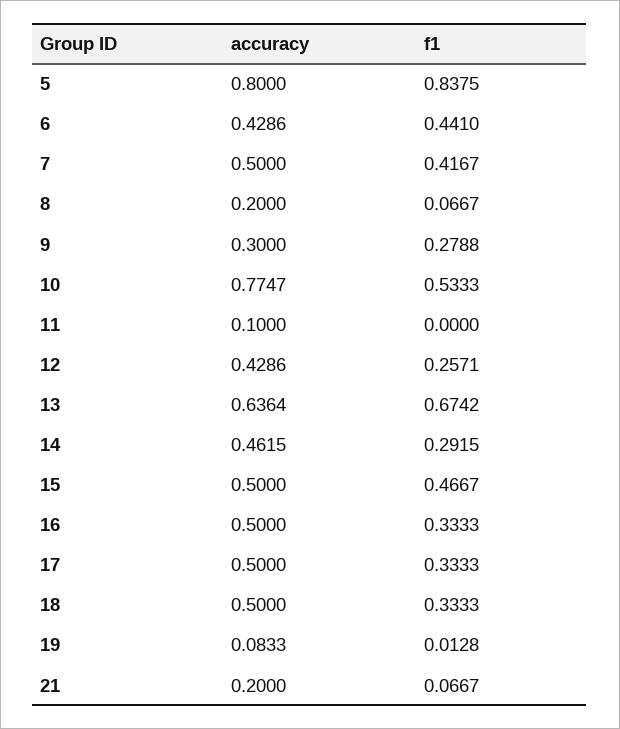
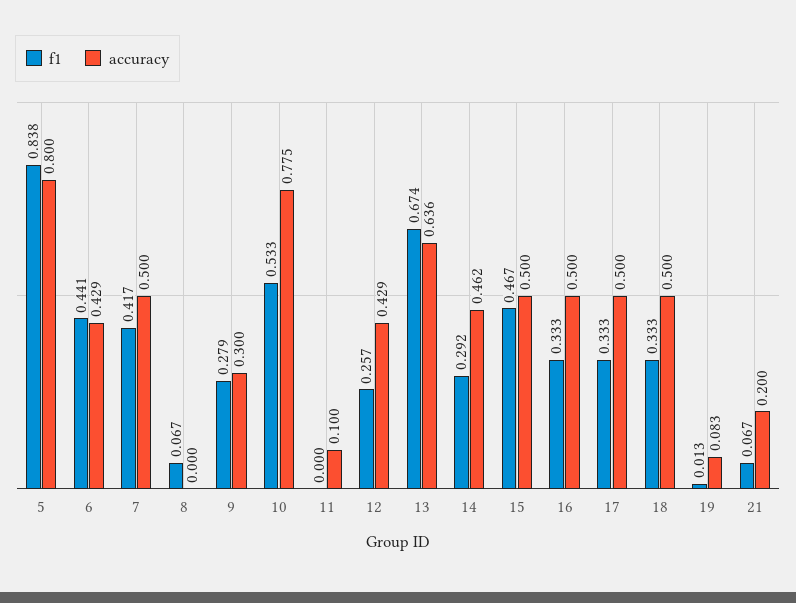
accuracy, 8: 0.2 -> 0

